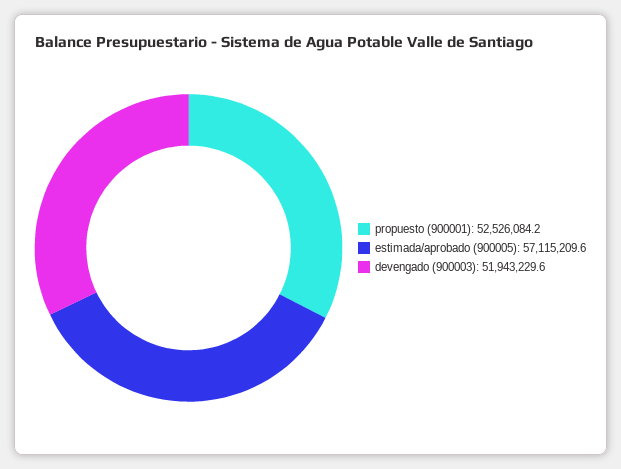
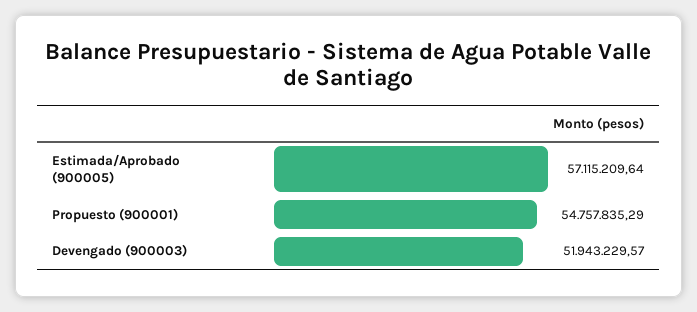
propuesto (900001): 52526084.2 -> 54757835.29

